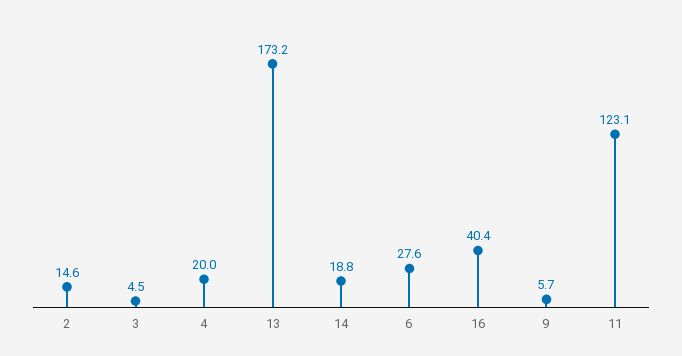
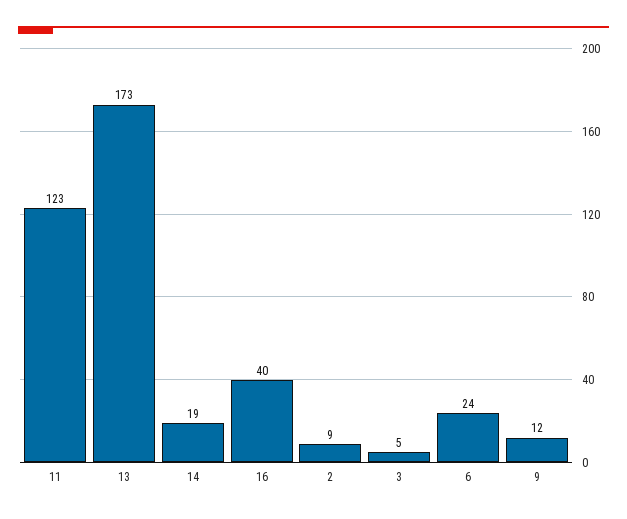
2: 14.6 -> 9
4: 20 -> none
6: 27.6 -> 24
9: 5.7 -> 12

